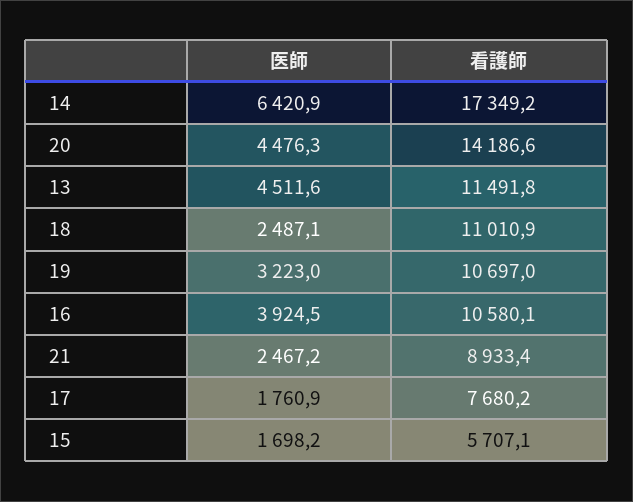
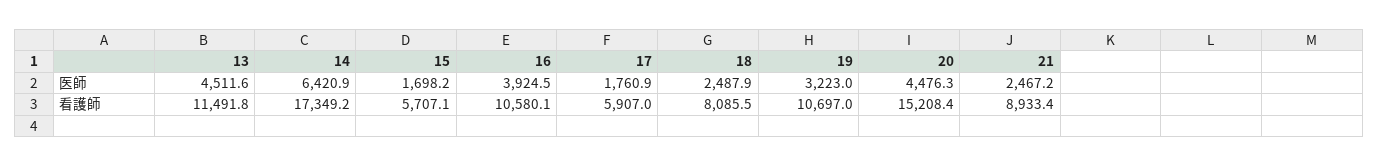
看護師, 20: 14186.6 -> 15208.4
医師, 18: 2487.1 -> 2487.9
看護師, 18: 11010.9 -> 8085.5
看護師, 17: 7680.2 -> 5907

